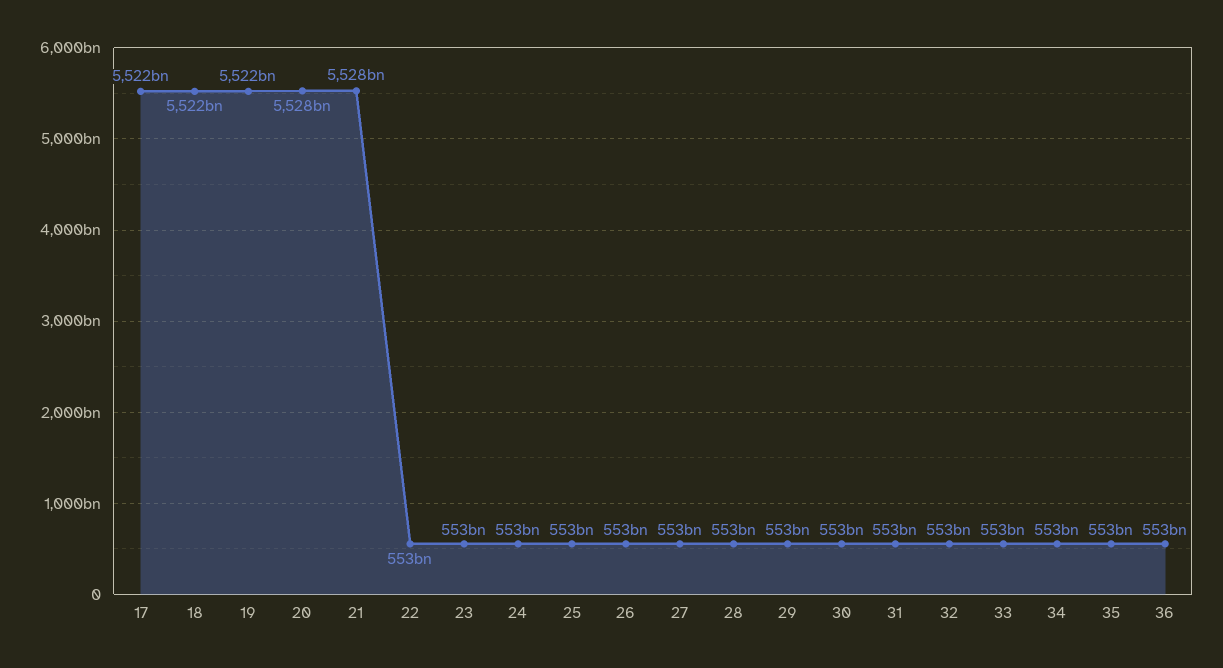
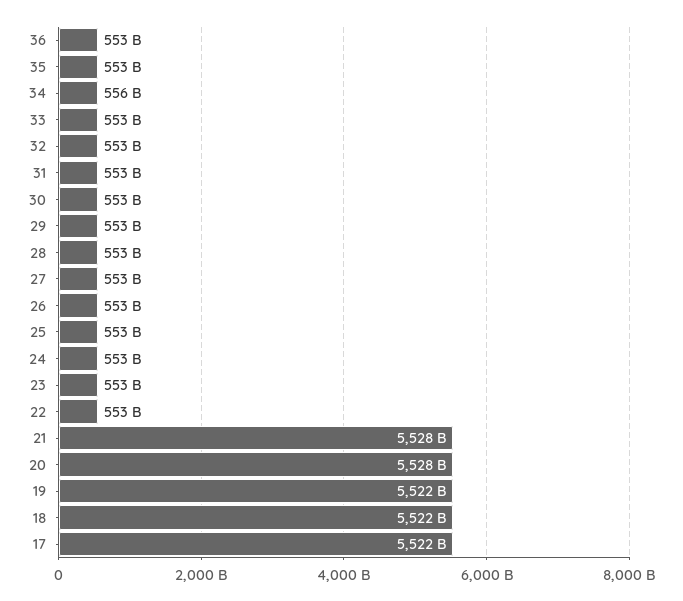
34: 553000000000 -> 556000000000

